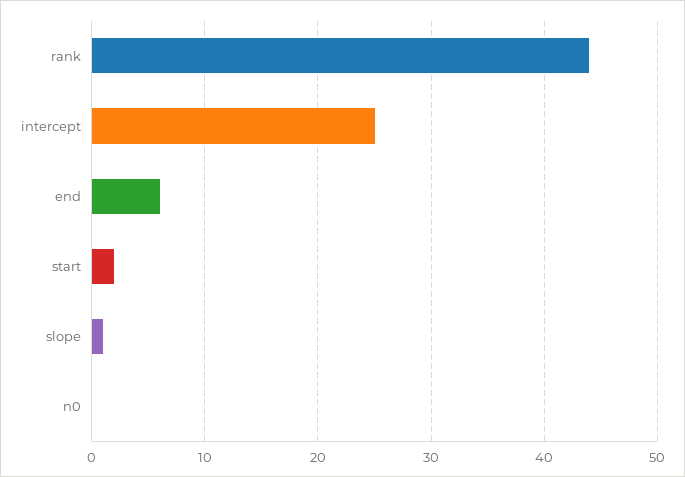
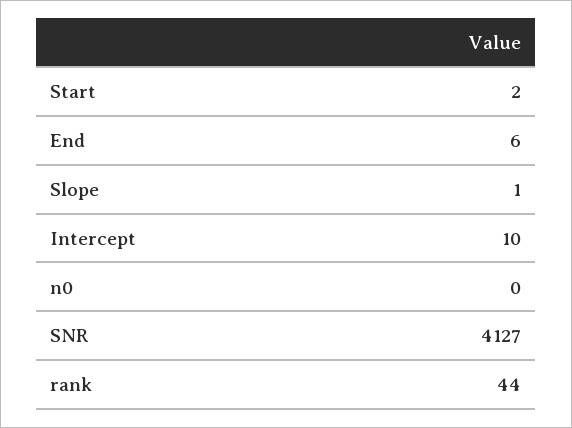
intercept: 25 -> 10
SNR: none -> 4127

